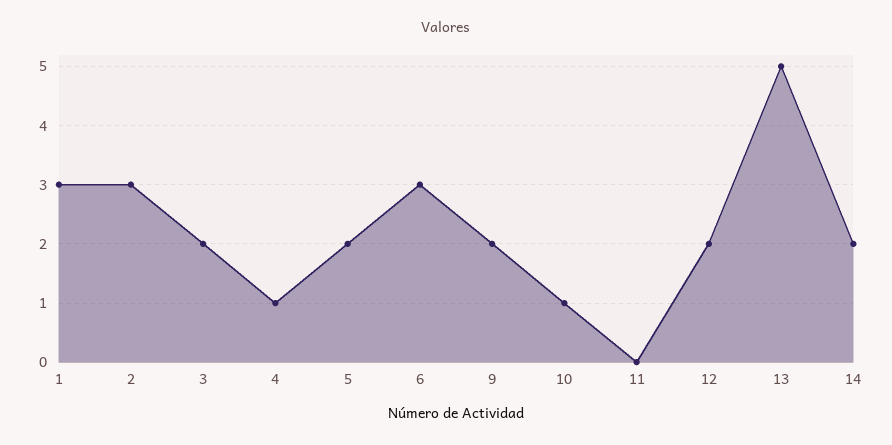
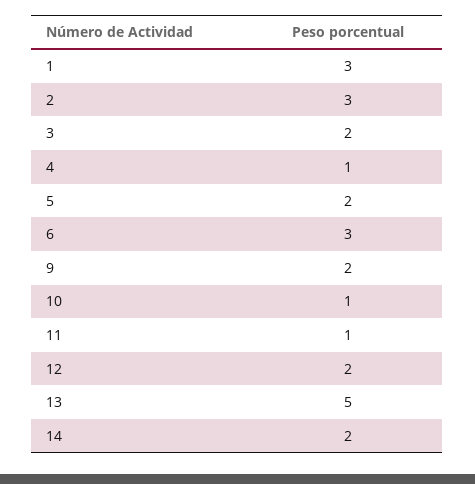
11: 0 -> 1

